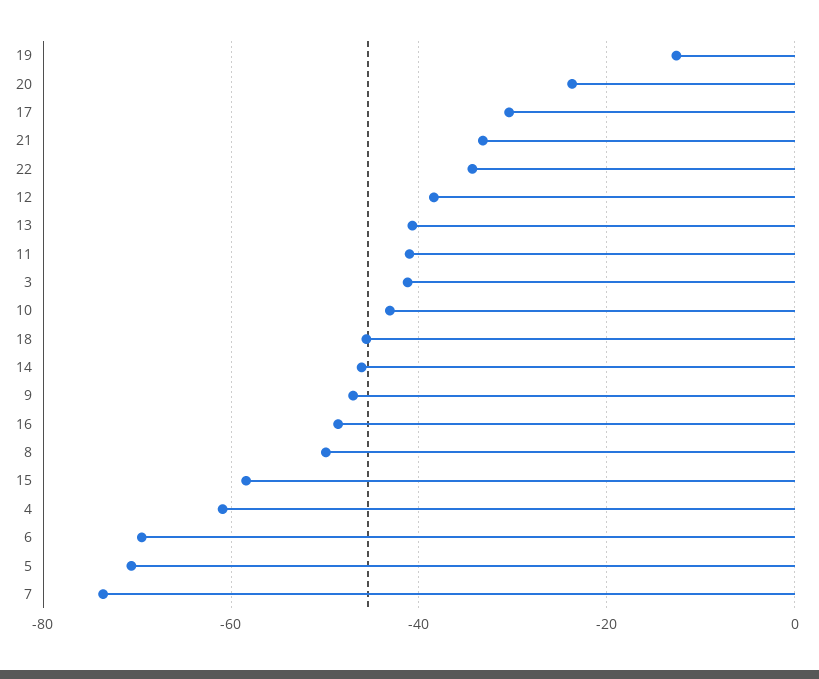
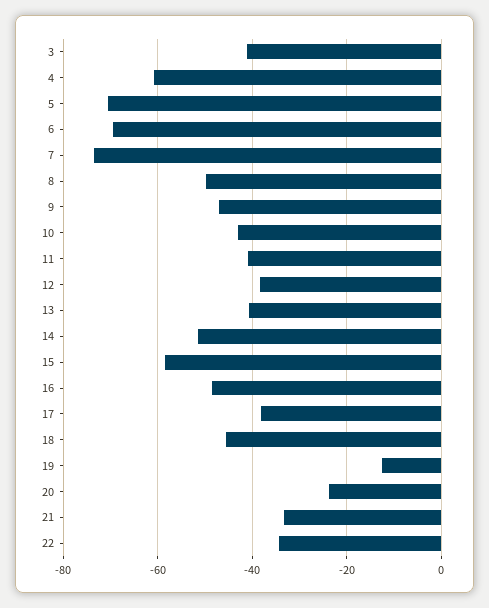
17: -30 -> -38
14: -46 -> -52

